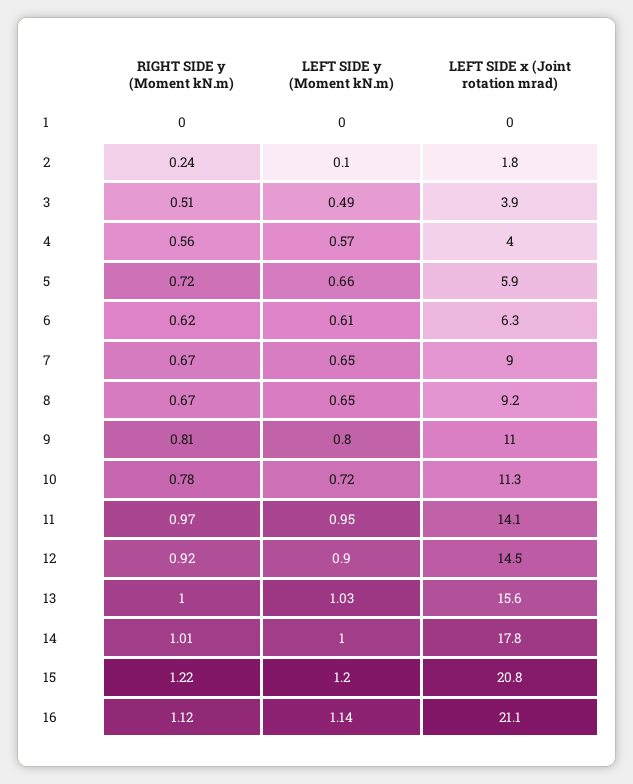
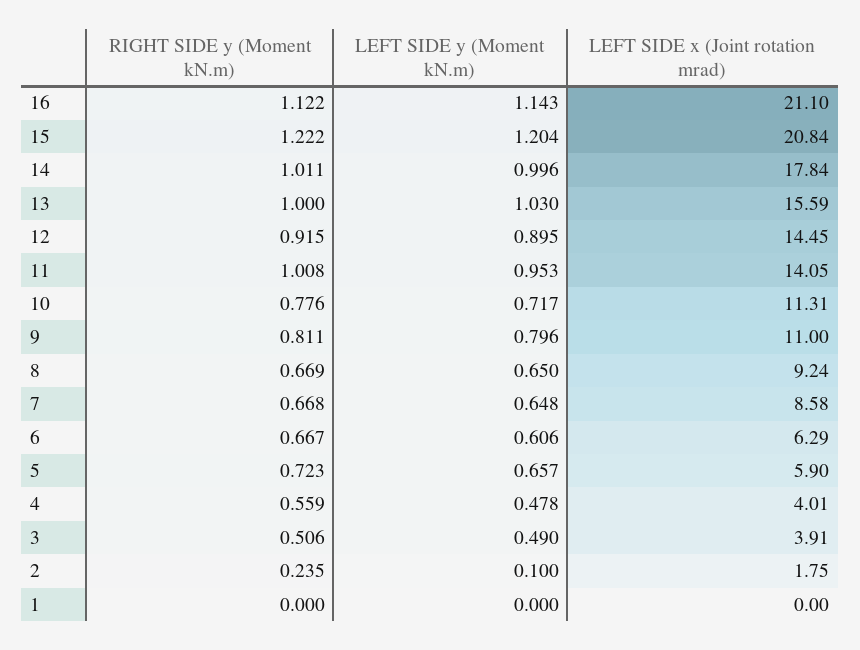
LEFT SIDE y (Moment kN.m), 4: 0.57 -> 0.478
RIGHT SIDE y (Moment kN.m), 6: 0.62 -> 0.667
LEFT SIDE x (Joint rotation mrad), 7: 9 -> 8.58
RIGHT SIDE y (Moment kN.m), 11: 0.97 -> 1.008

